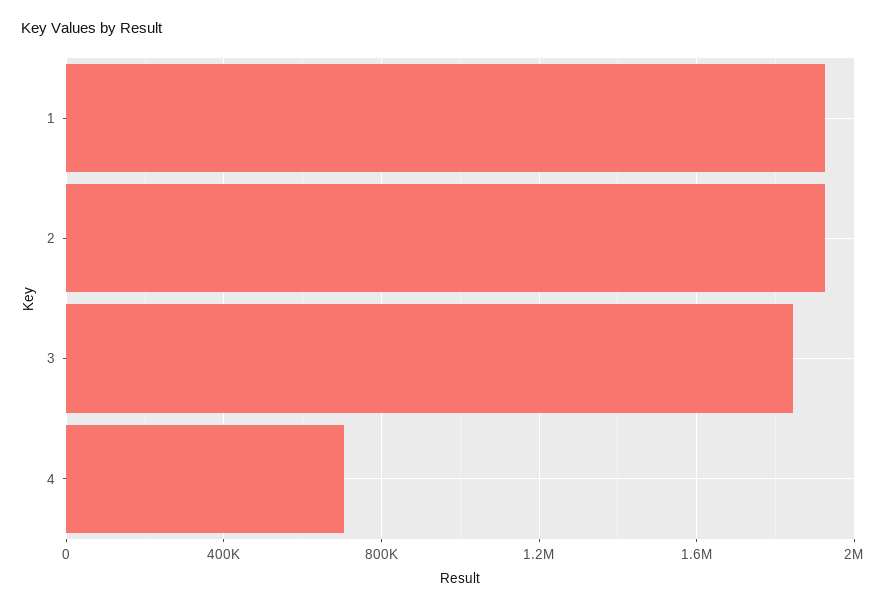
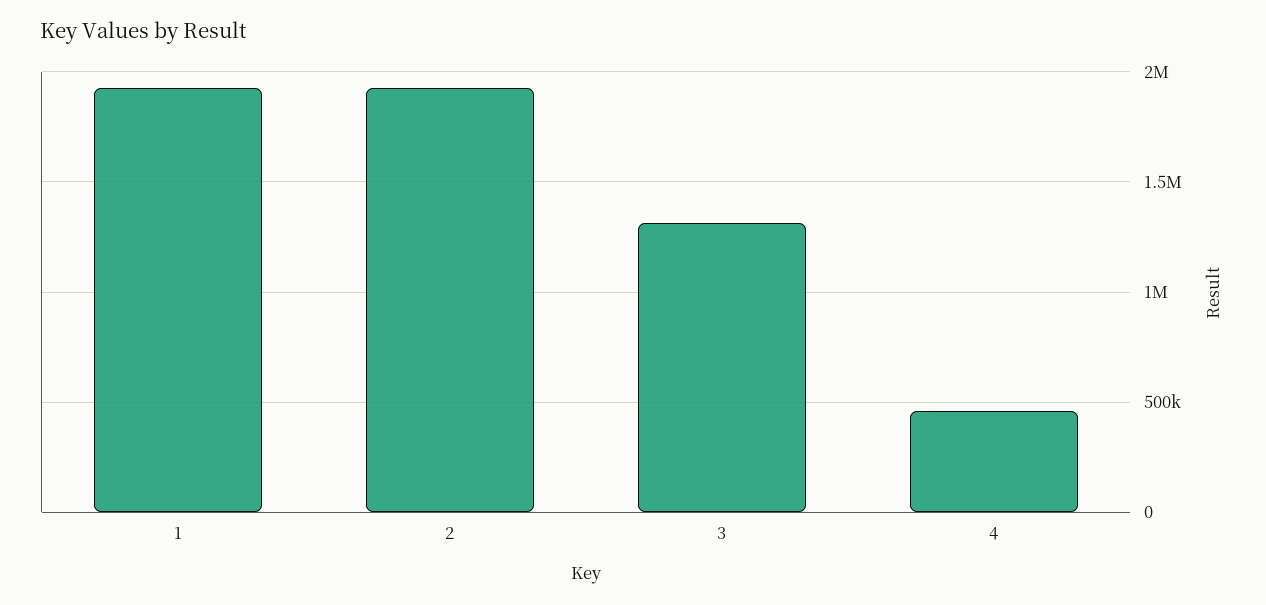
3: 1850000 -> 1300000
4: 700000 -> 450000

